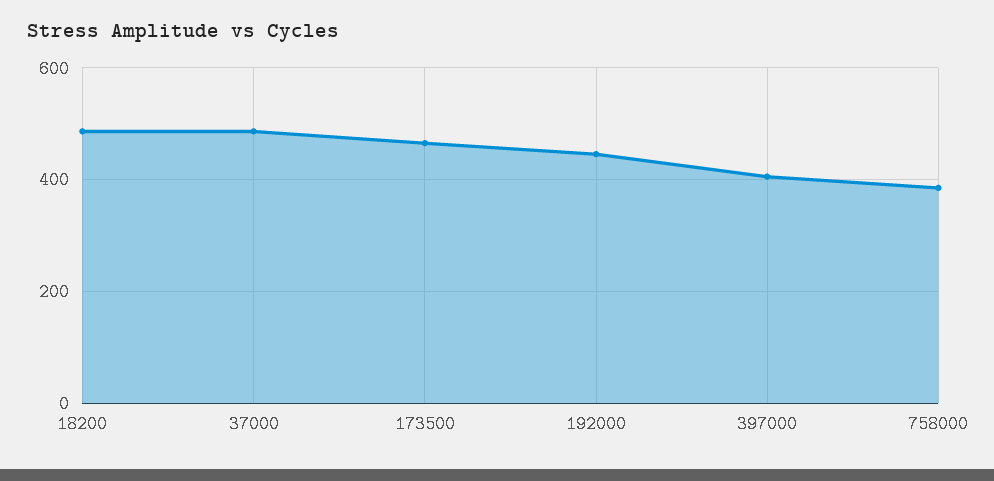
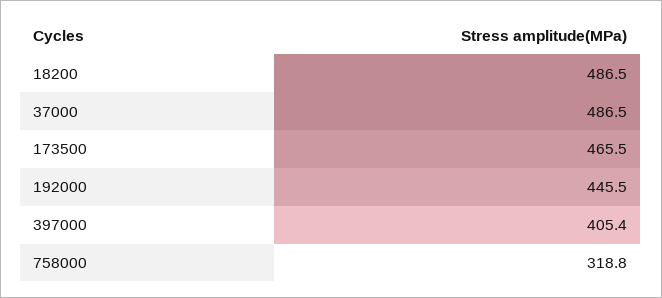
758000: 380 -> 318.8

